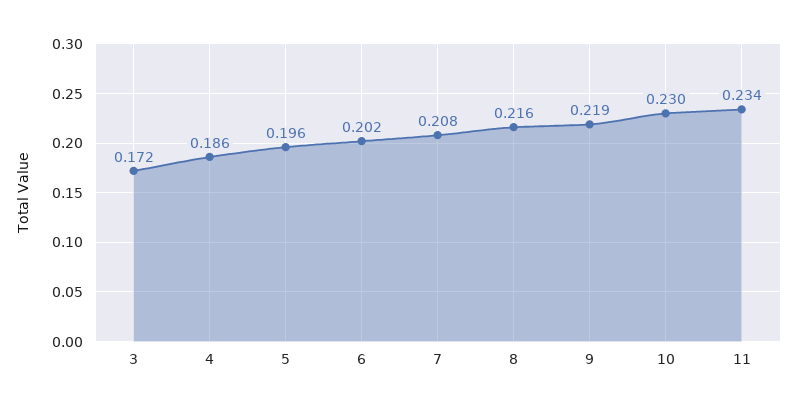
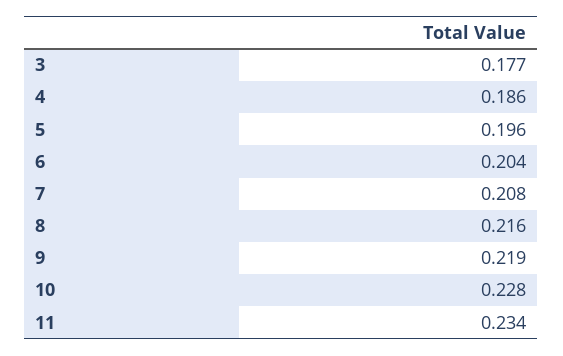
3: 0.172 -> 0.177
6: 0.202 -> 0.204
10: 0.23 -> 0.228

